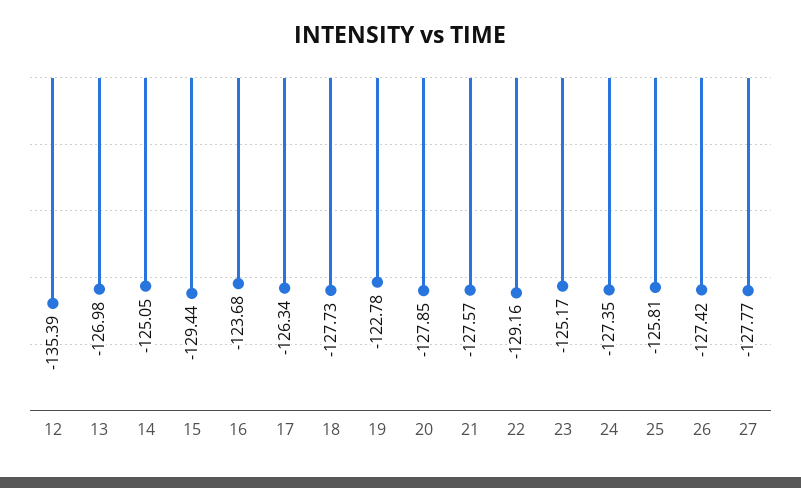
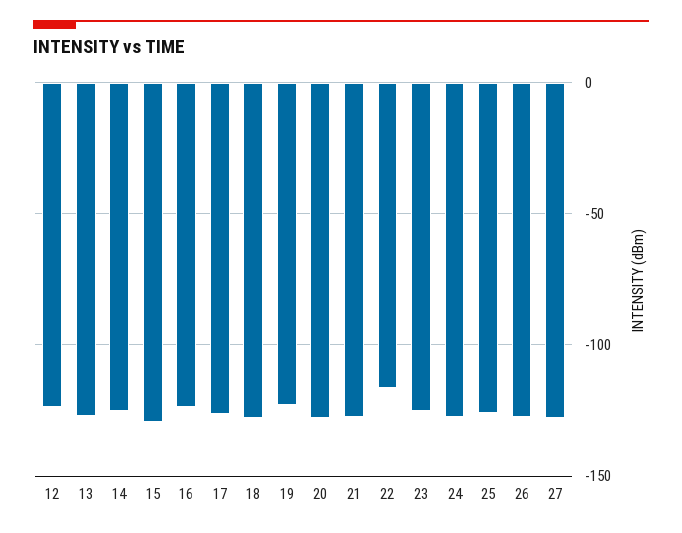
12: -135.39 -> -125
22: -129.16 -> -115

